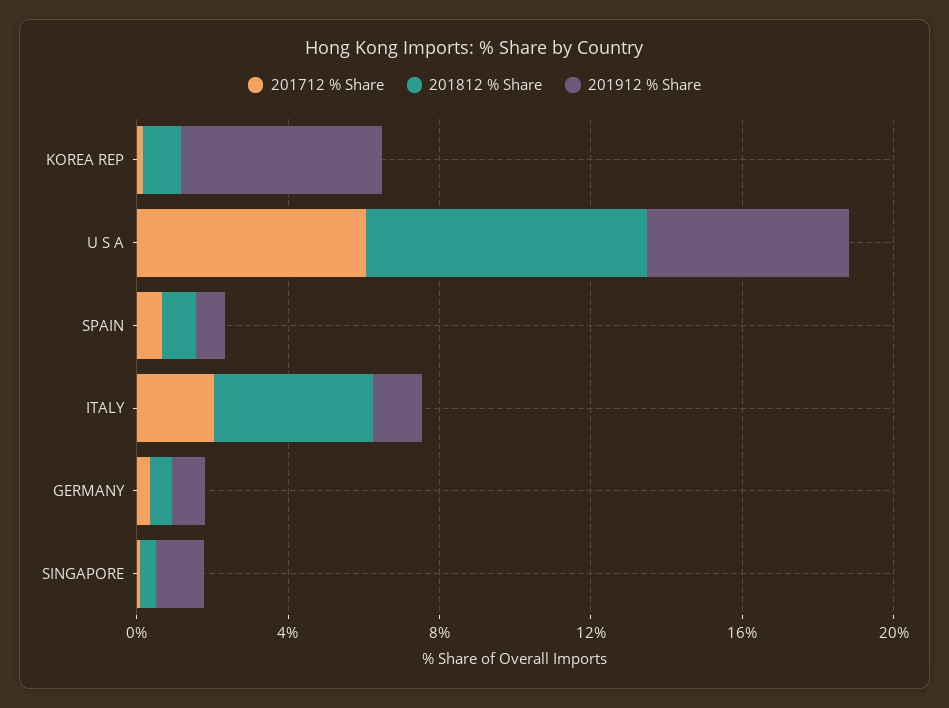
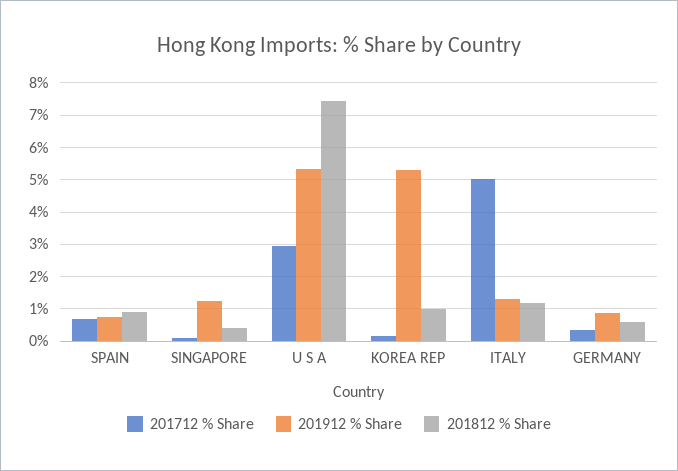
201712 % Share, U S A: 6 -> 3
201712 % Share, ITALY: 2 -> 5
201812 % Share, ITALY: 4 -> 1.2

